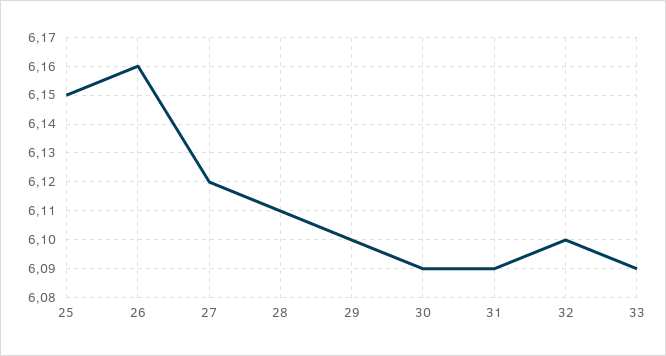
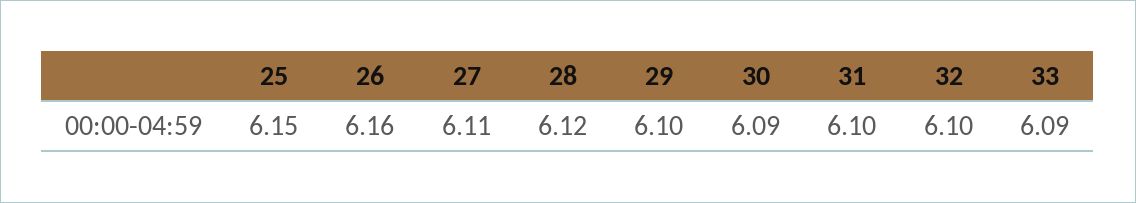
27: 6.12 -> 6.11
28: 6.11 -> 6.12
31: 6.09 -> 6.1

